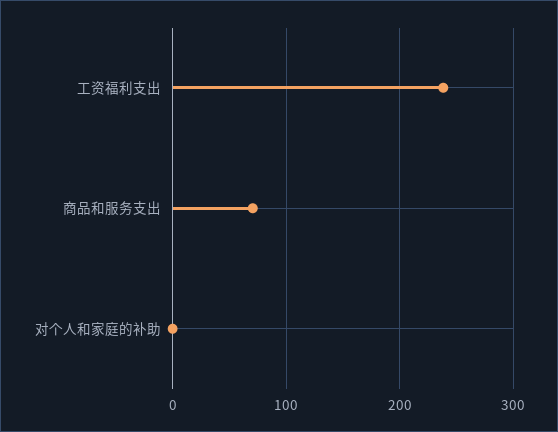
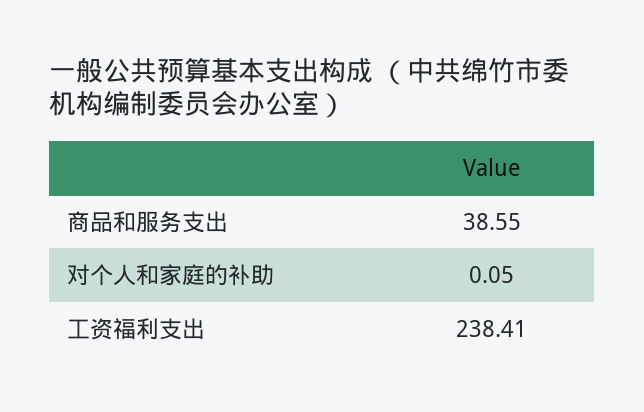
商品和服务支出: 70 -> 38.55

